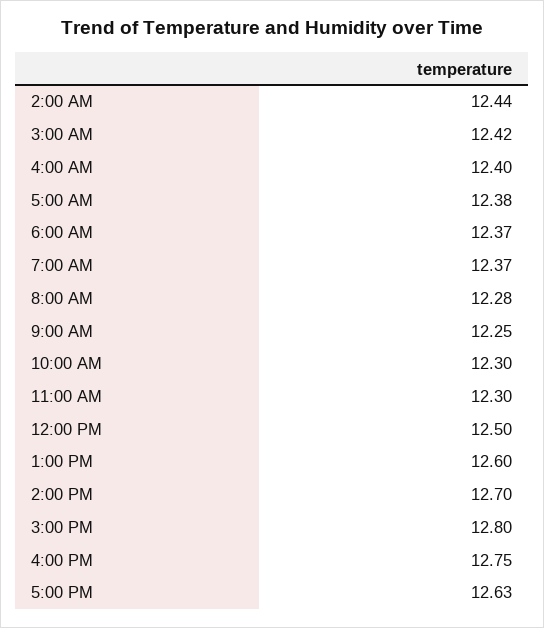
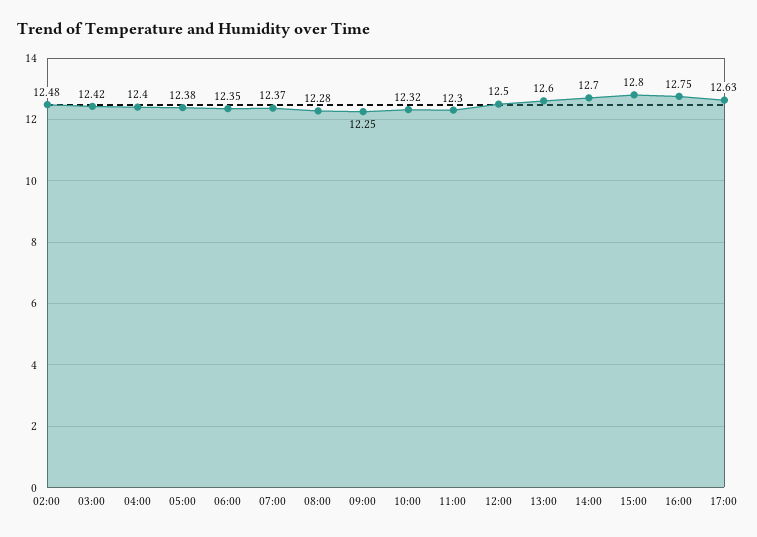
2:00 AM: 12.44 -> 12.48
6:00 AM: 12.37 -> 12.35
10:00 AM: 12.3 -> 12.32

